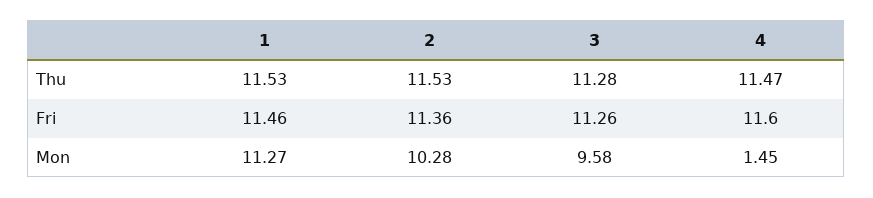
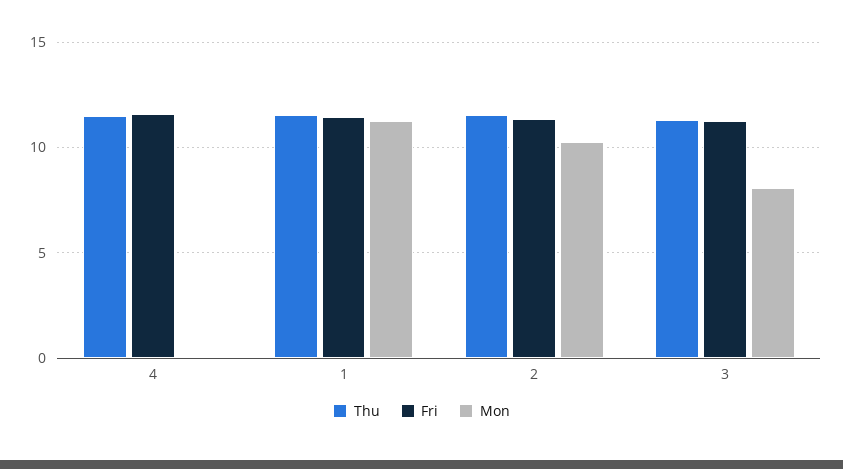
Mon, 3: 9.58 -> 8
Mon, 4: 1.45 -> 0

